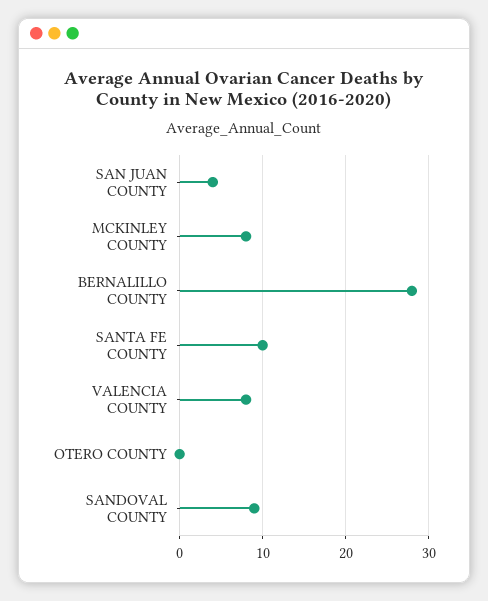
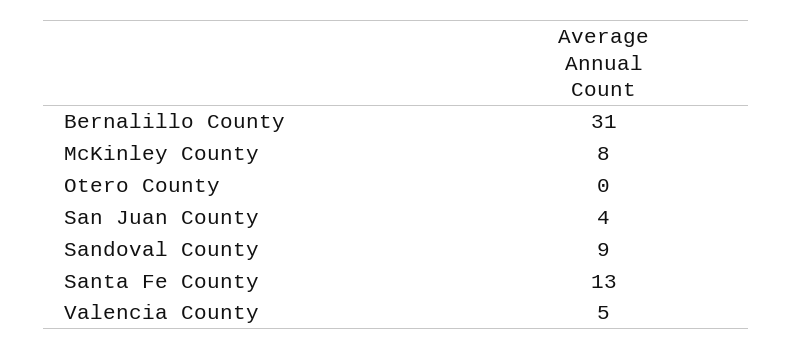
BERNALILLO COUNTY: 28 -> 31
SANTA FE COUNTY: 10 -> 13
VALENCIA COUNTY: 8 -> 5

